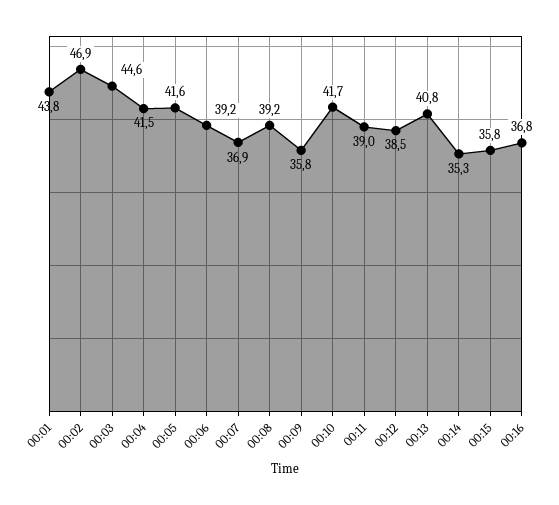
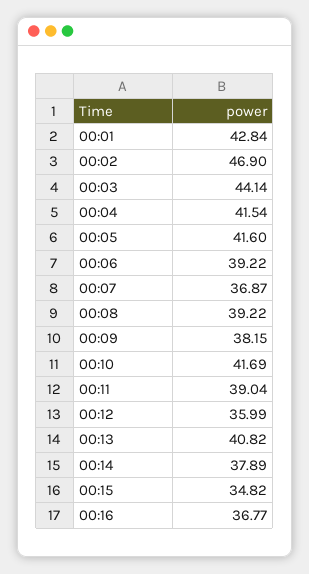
00:01: 43.8 -> 42.84
00:03: 44.6 -> 44.14
00:09: 35.8 -> 38.15
00:12: 38.5 -> 35.99
00:14: 35.3 -> 37.89
00:15: 35.8 -> 34.82

